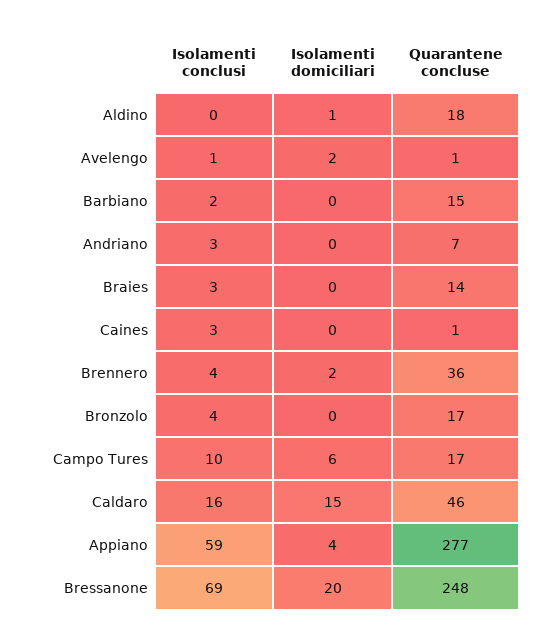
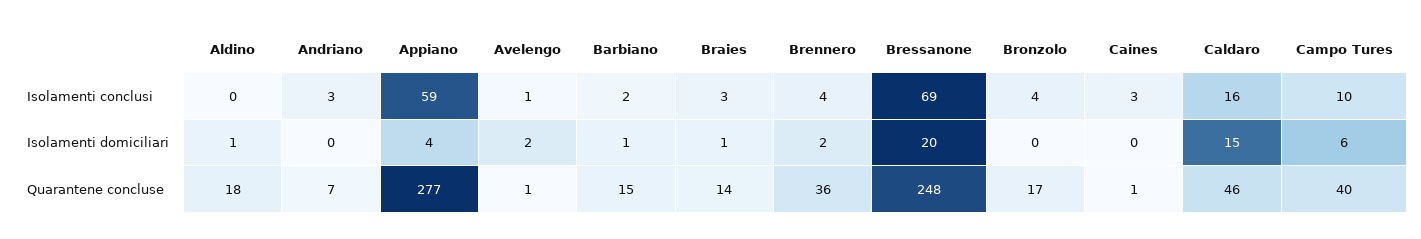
Isolamenti domiciliari, Barbiano: 0 -> 1
Isolamenti domiciliari, Braies: 0 -> 1
Quarantene concluse, Campo Tures: 17 -> 40

